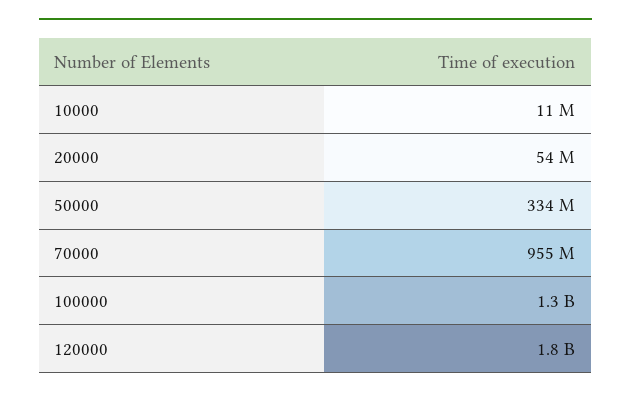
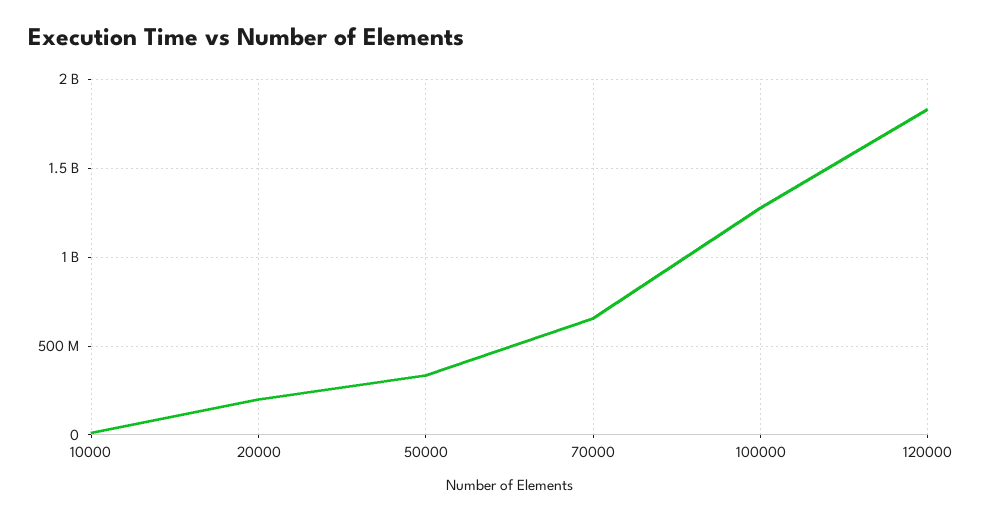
20000: 54000000 -> 200000000
70000: 955000000 -> 650000000

